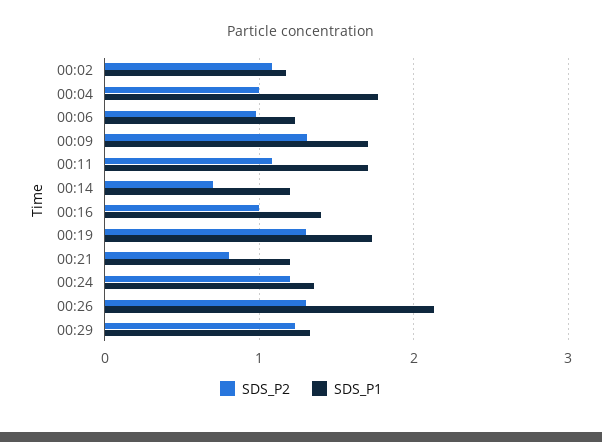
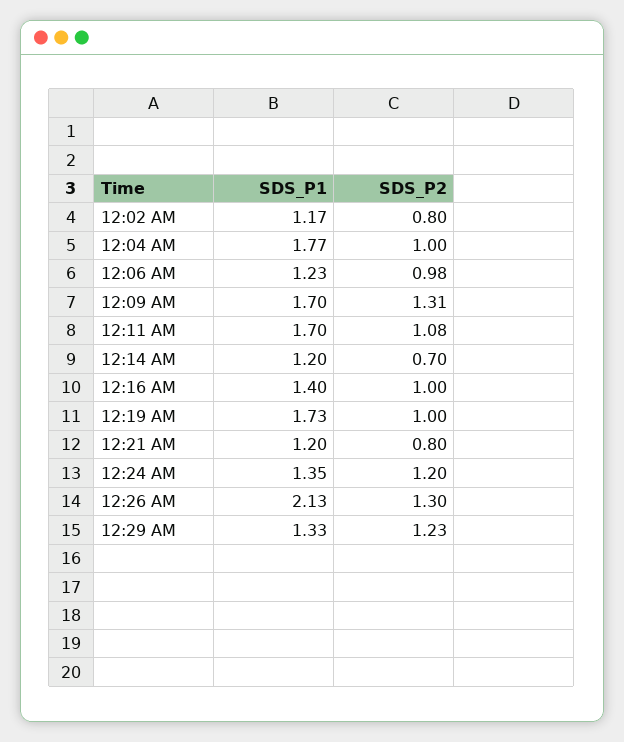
SDS_P2, 00:02: 1.1 -> 0.8
SDS_P2, 00:19: 1.3 -> 1

